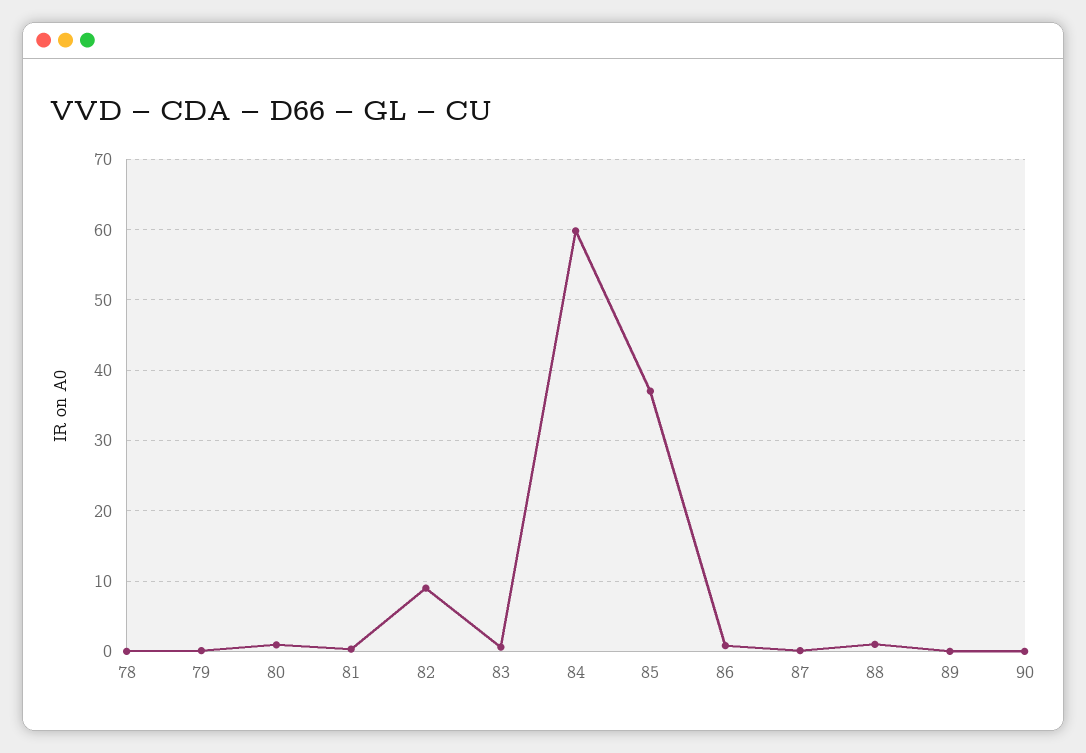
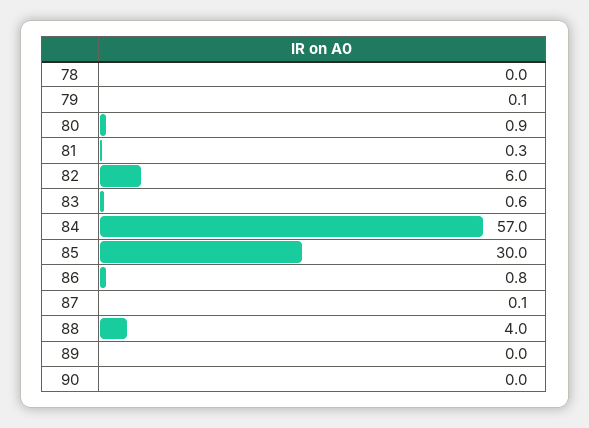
82: 9 -> 6
84: 60 -> 57
85: 37 -> 30
88: 1 -> 4

